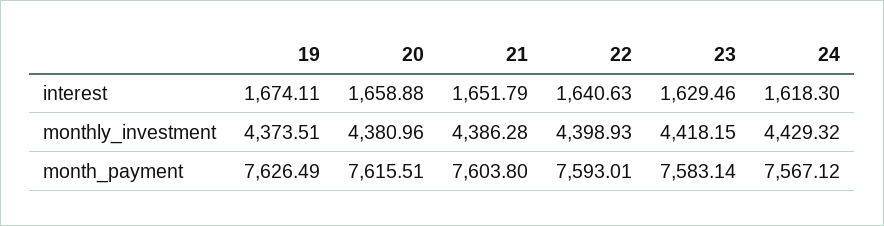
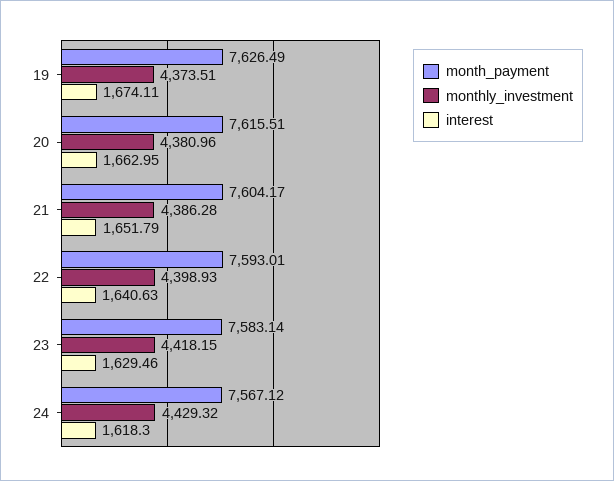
interest, 20: 1658.88 -> 1662.95
month_payment, 21: 7603.8 -> 7604.17

